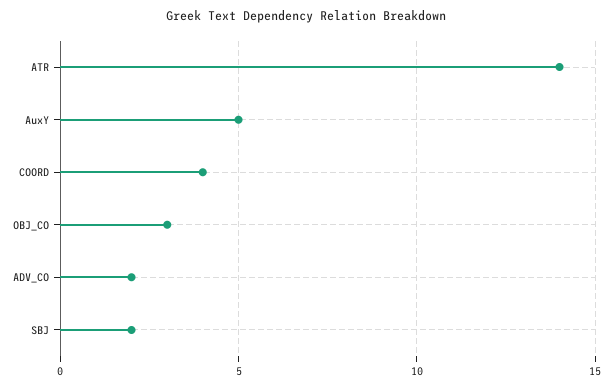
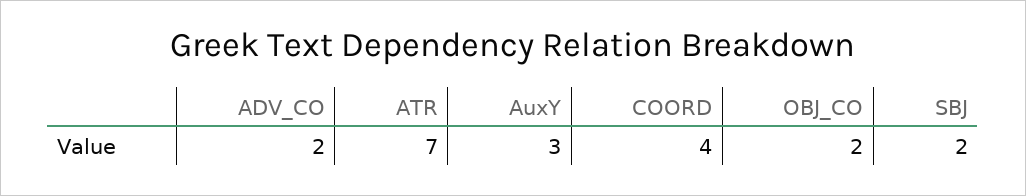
ATR: 14 -> 7
AuxY: 5 -> 3
OBJ_CO: 3 -> 2

